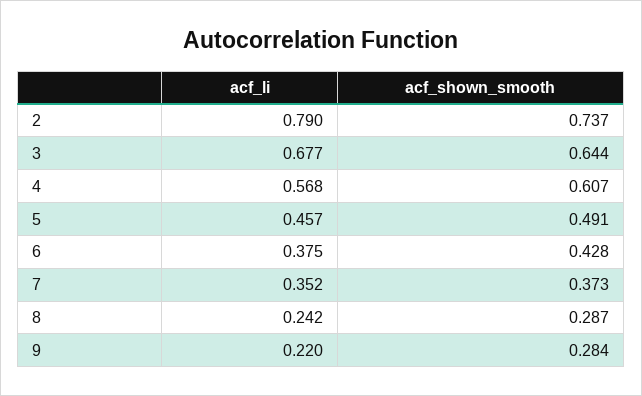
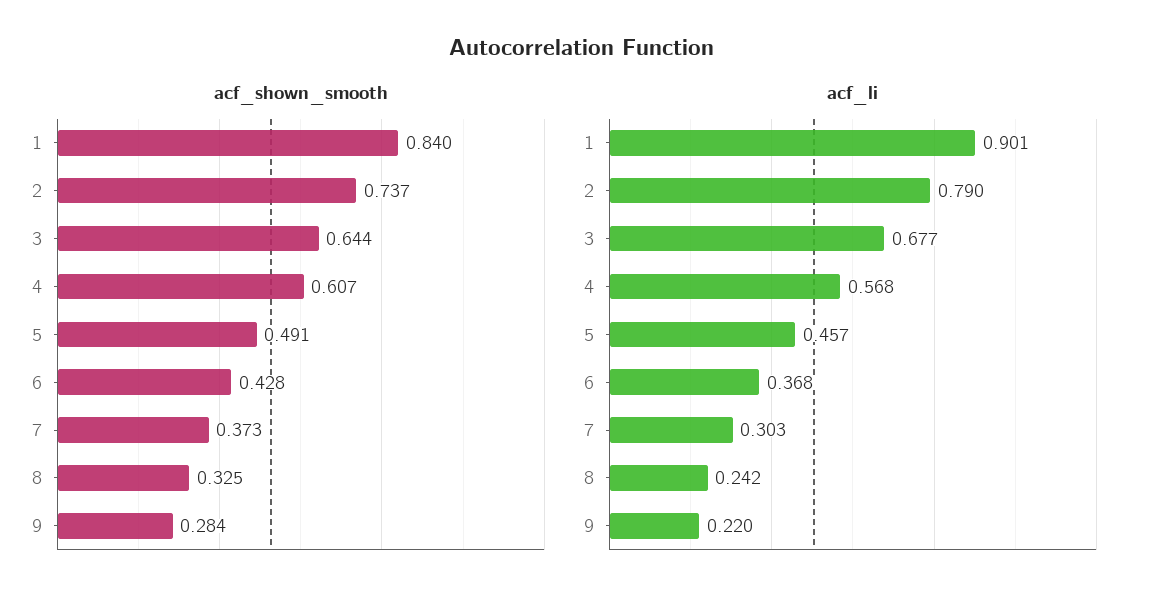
acf_li, 6: 0.375 -> 0.368
acf_li, 7: 0.352 -> 0.303
acf_shown_smooth, 8: 0.287 -> 0.325
acf_shown_smooth, 1: none -> 0.84
acf_li, 1: none -> 0.901

